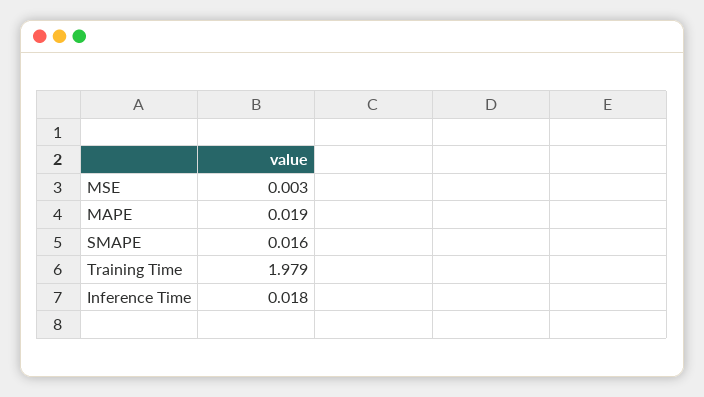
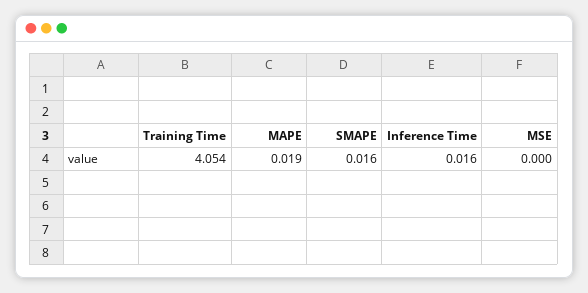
MSE: 0.003 -> 0
Training Time: 1.979 -> 4.054
Inference Time: 0.018 -> 0.016

